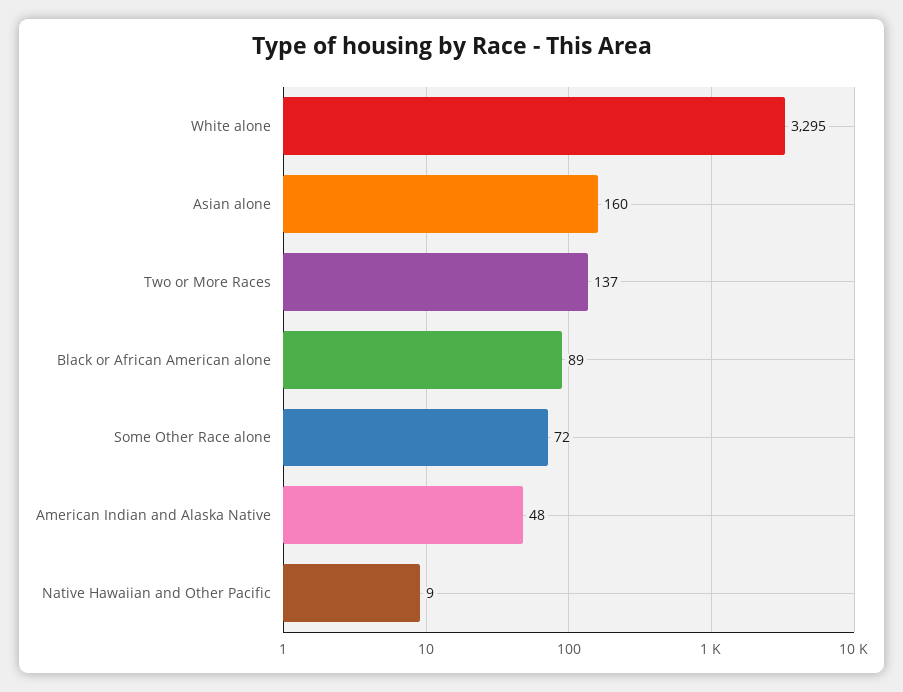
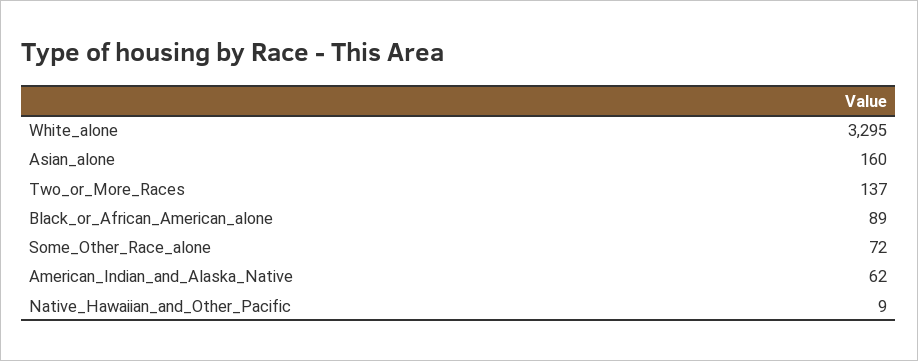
American Indian and Alaska Native: 48 -> 62

